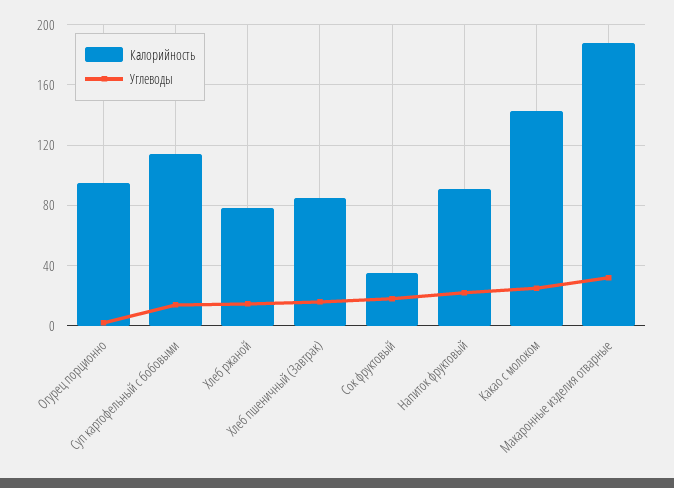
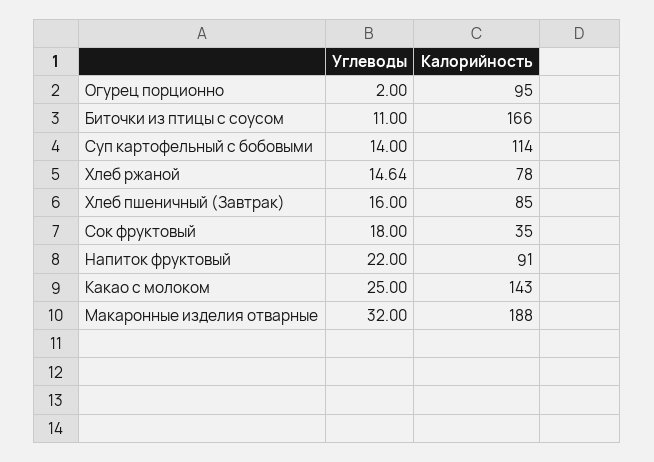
Углеводы, Биточки из птицы с соусом: none -> 11
Калорийность, Биточки из птицы с соусом: none -> 166

